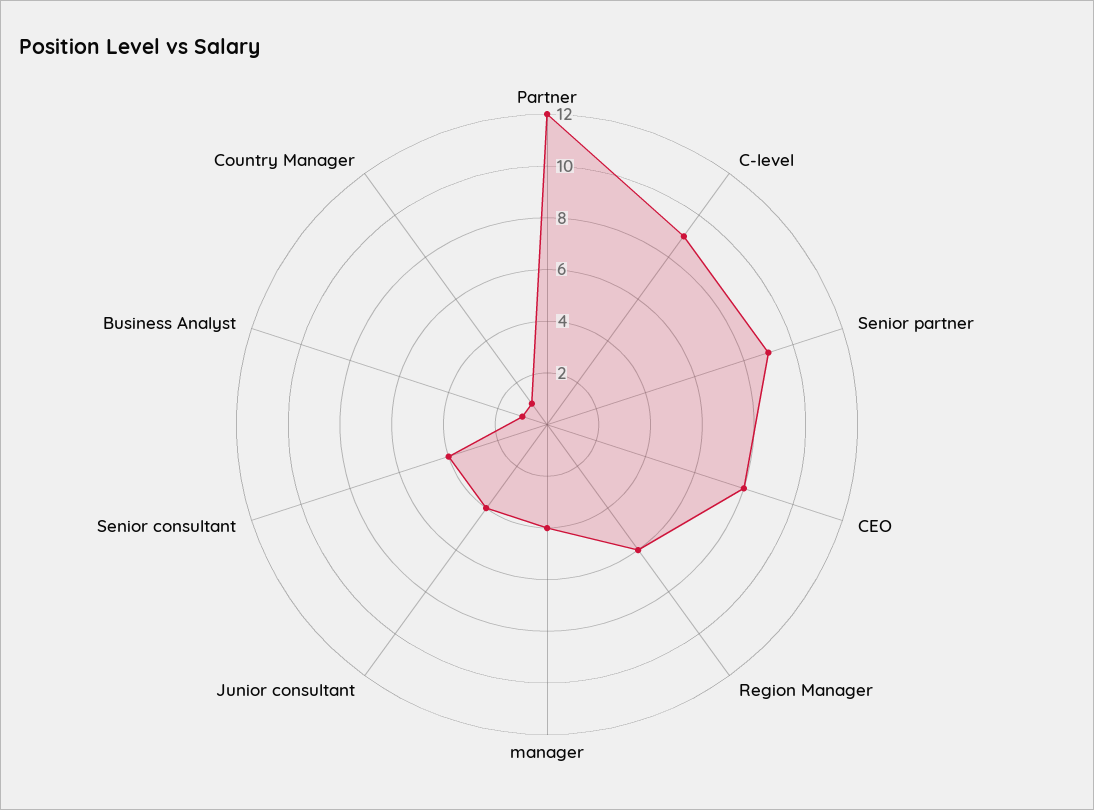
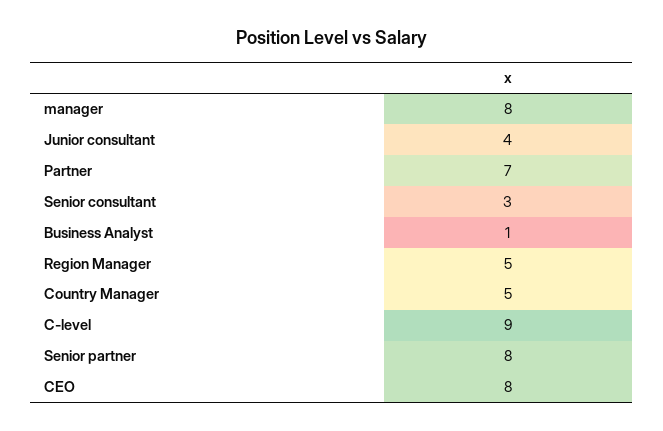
Partner: 12 -> 7
Senior partner: 9 -> 8
Region Manager: 6 -> 5
manager: 4 -> 8
Senior consultant: 4 -> 3
Country Manager: 1 -> 5

